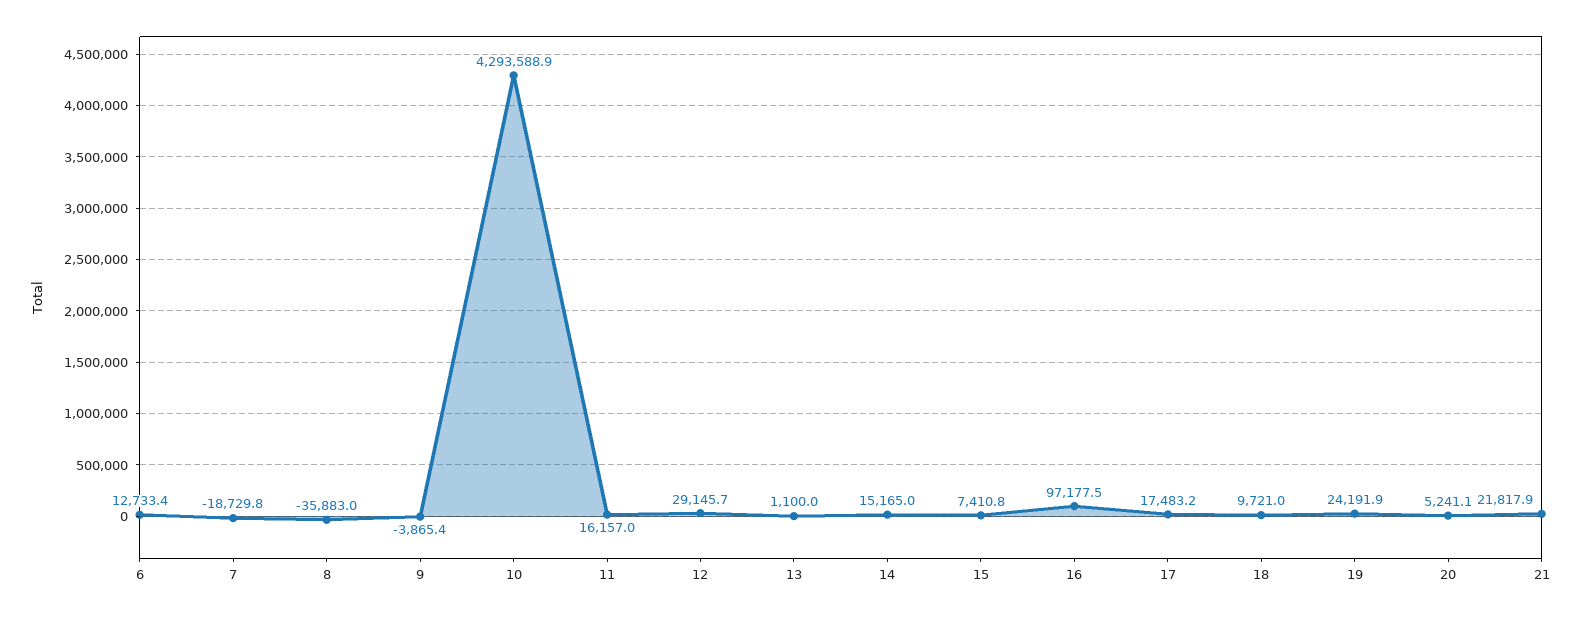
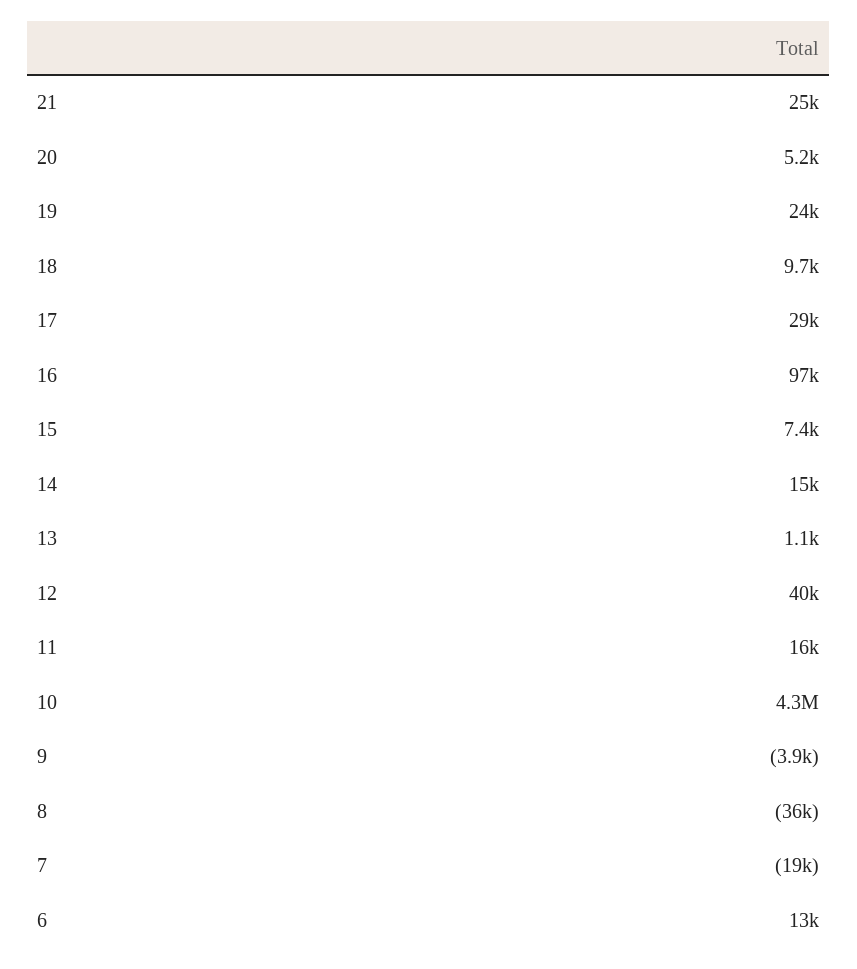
12: 29145.7 -> 40000
17: 17483.2 -> 29000
21: 21817.9 -> 25000

